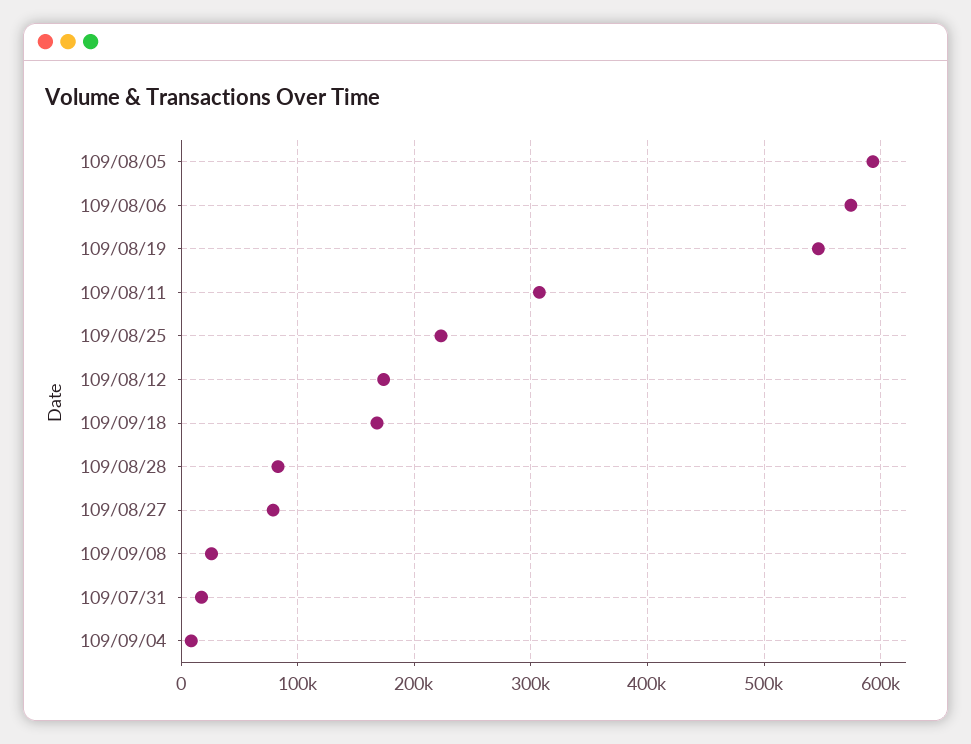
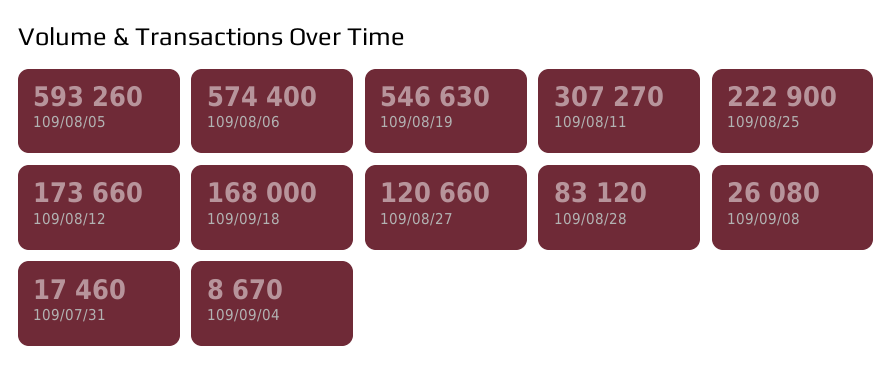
109/08/27: 80000 -> 120660

